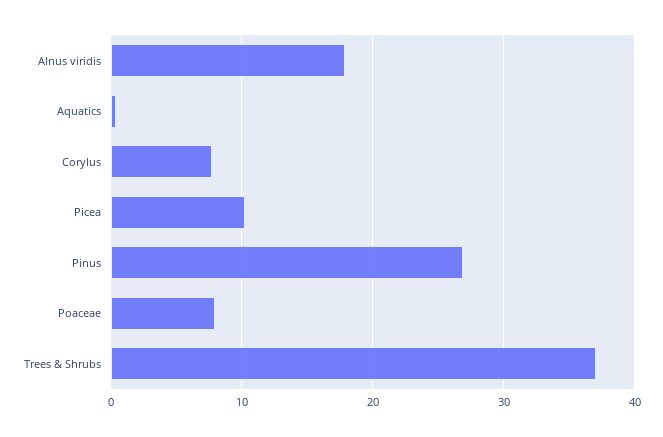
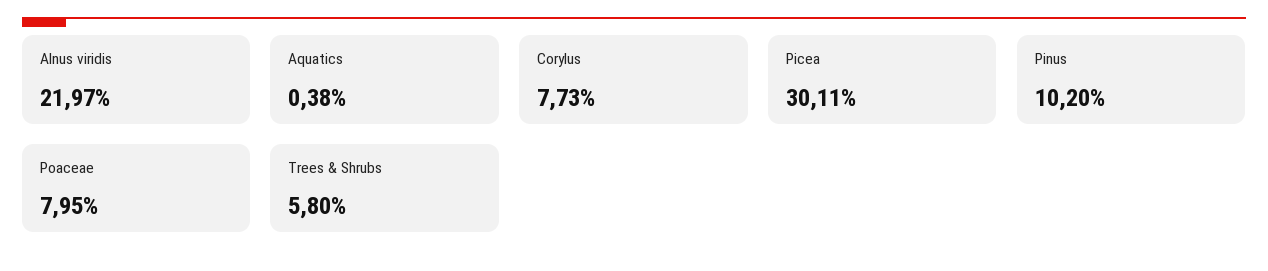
Alnus viridis: 18 -> 21.97
Picea: 10 -> 30.11
Pinus: 27 -> 10.2
Trees & Shrubs: 37 -> 5.8

